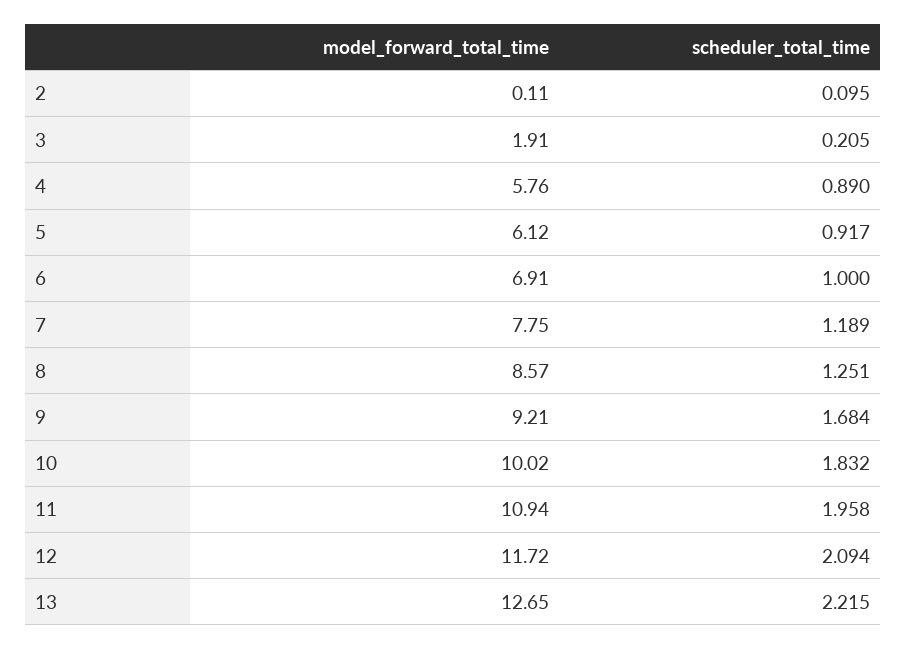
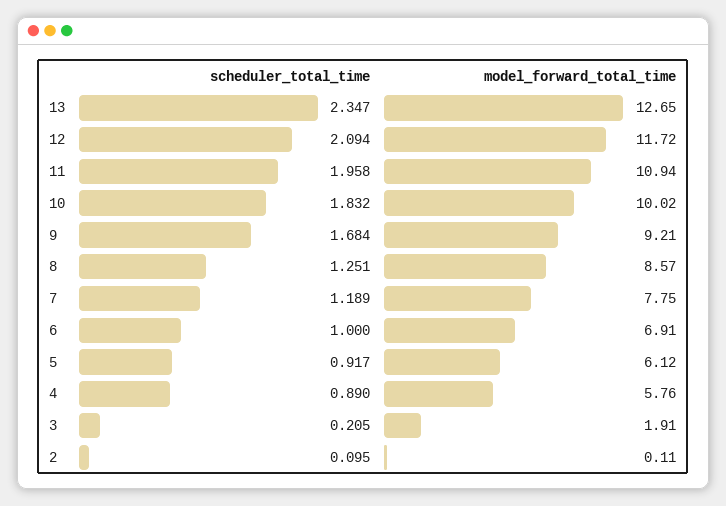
scheduler_total_time, 13: 2.215 -> 2.347

